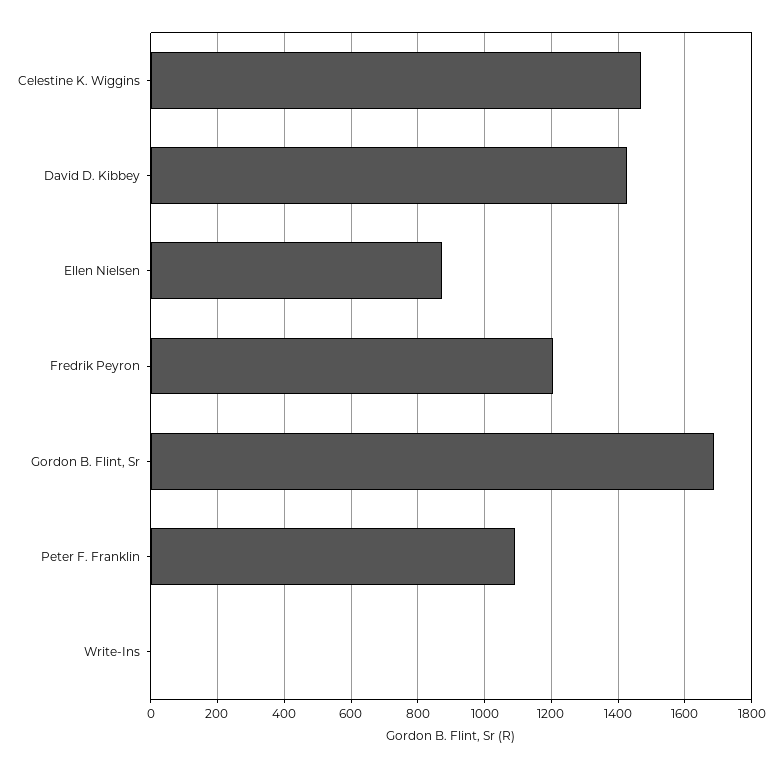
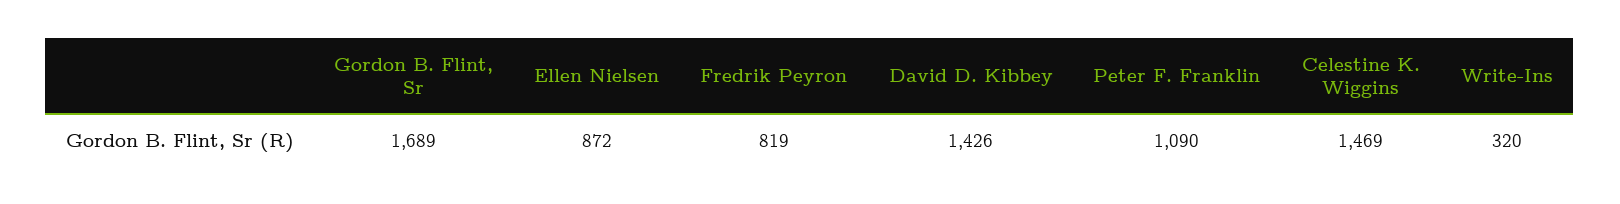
Fredrik Peyron: 1200 -> 819
Write-Ins: 0 -> 320

